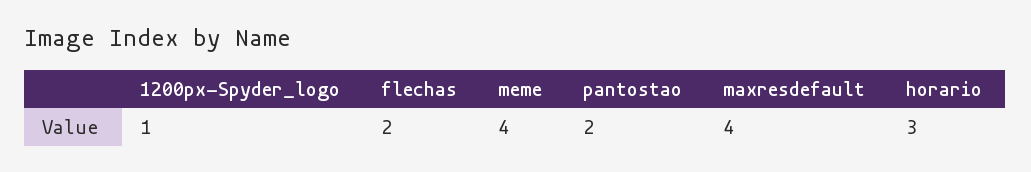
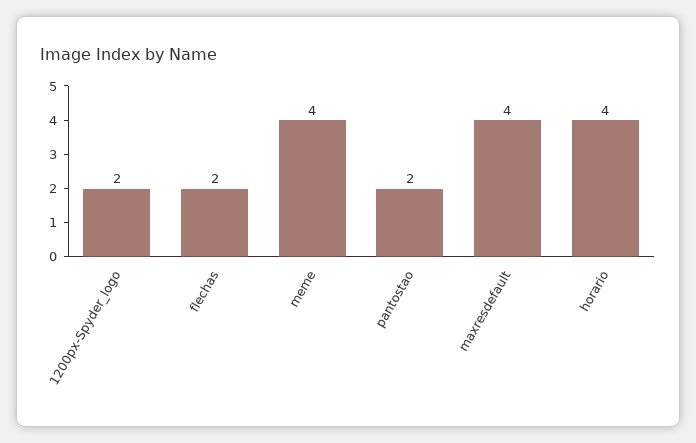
1200px-Spyder_logo: 1 -> 2
horario: 3 -> 4

